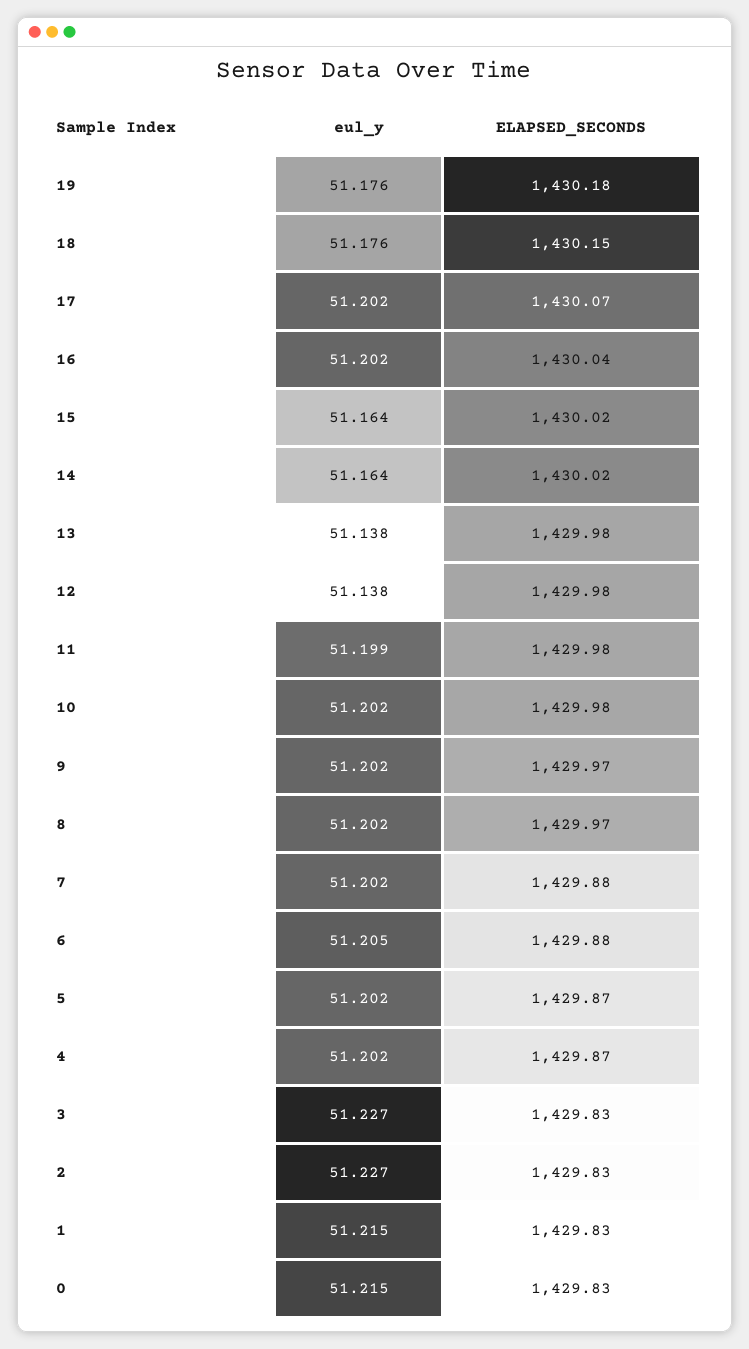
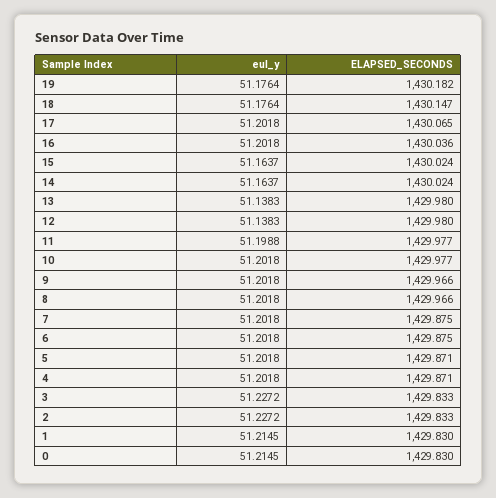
eul_y, 6: 51.205 -> 51.2018

